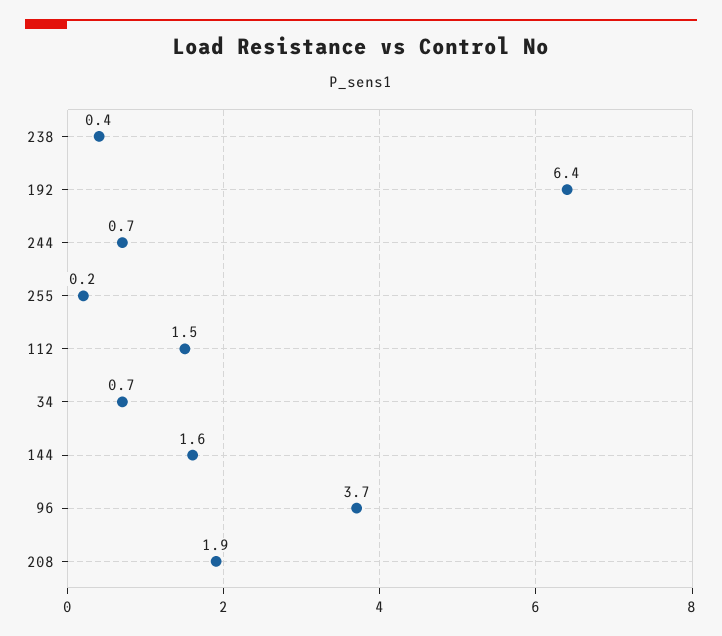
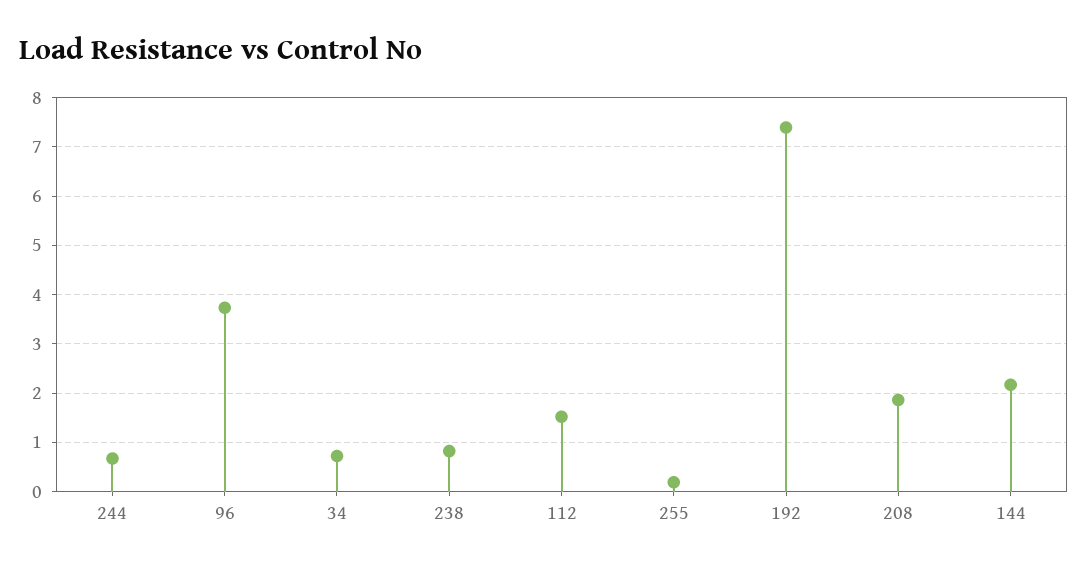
238: 0.4 -> 0.8
192: 6.4 -> 7.4
144: 1.6 -> 2.2

